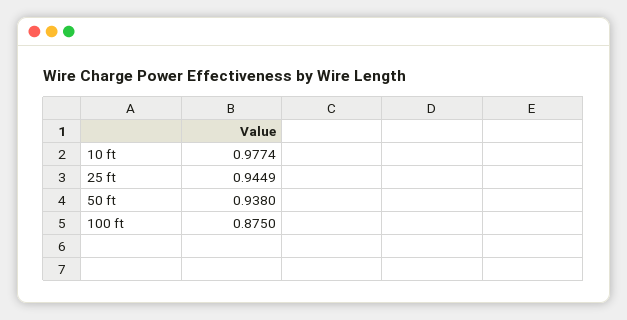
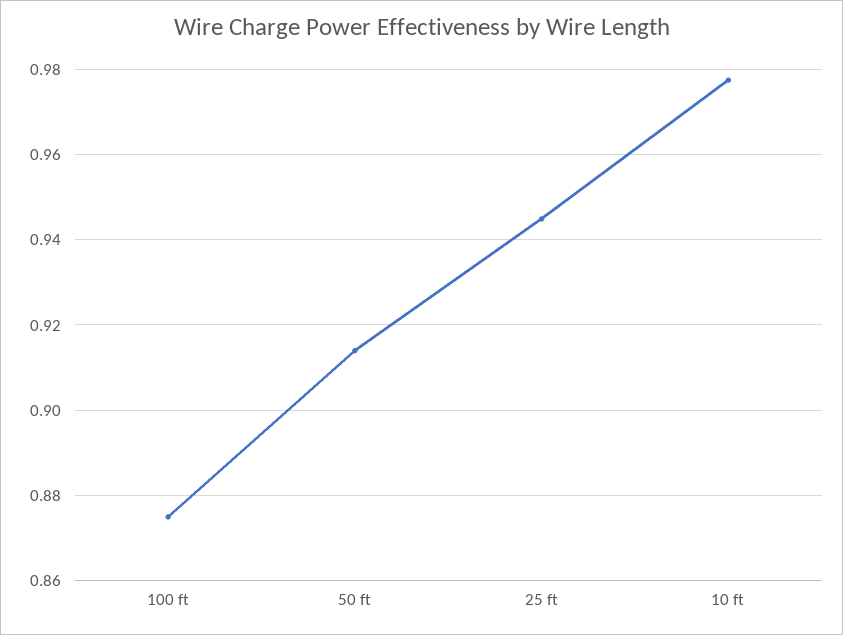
50 ft: 0.938 -> 0.914

